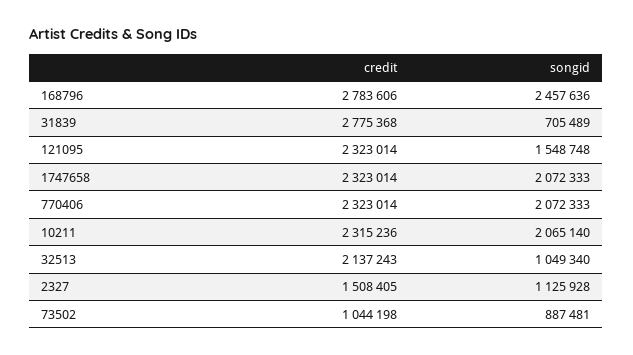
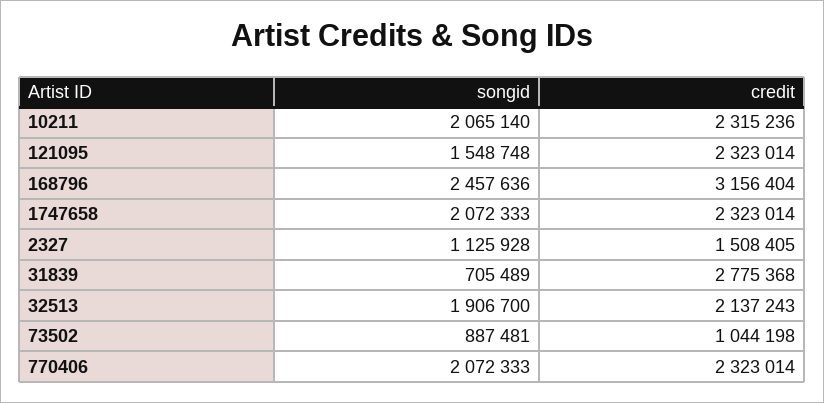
credit, 168796: 2783606 -> 3156404
songid, 32513: 1049340 -> 1906700

